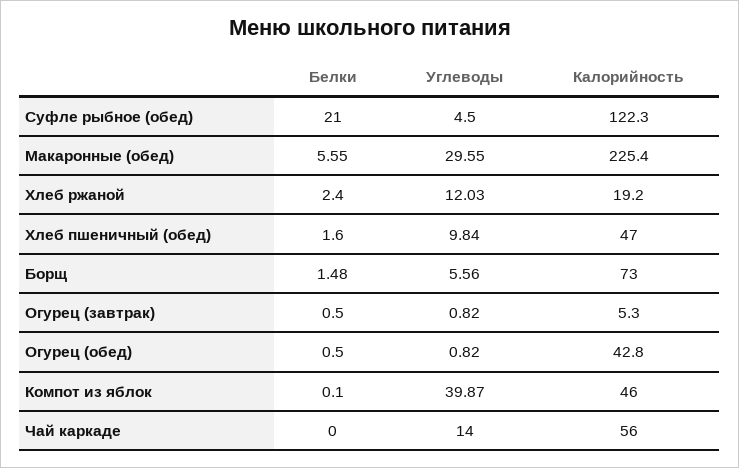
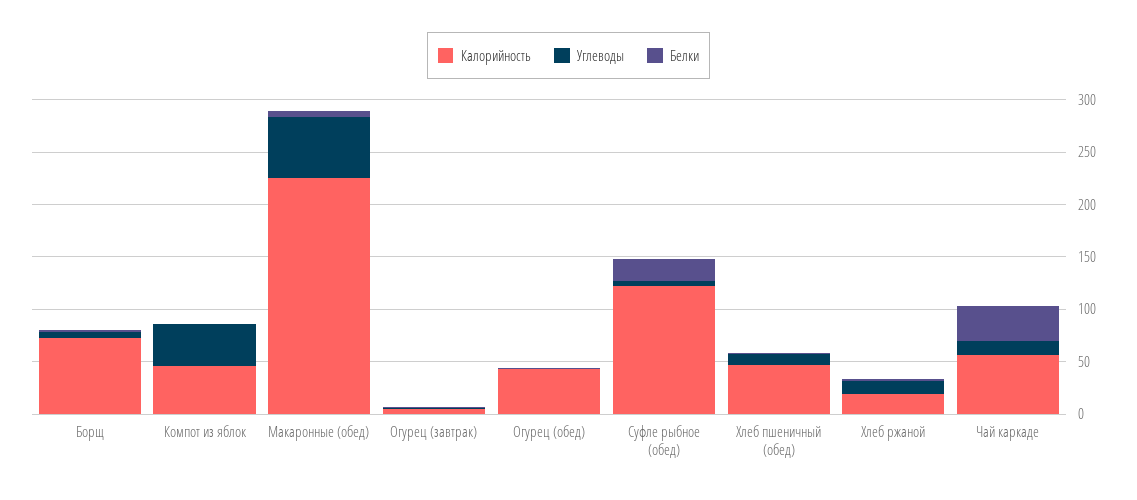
Углеводы, Макаронные (обед): 29.55 -> 60
Белки, Чай каркаде: 0 -> 30

